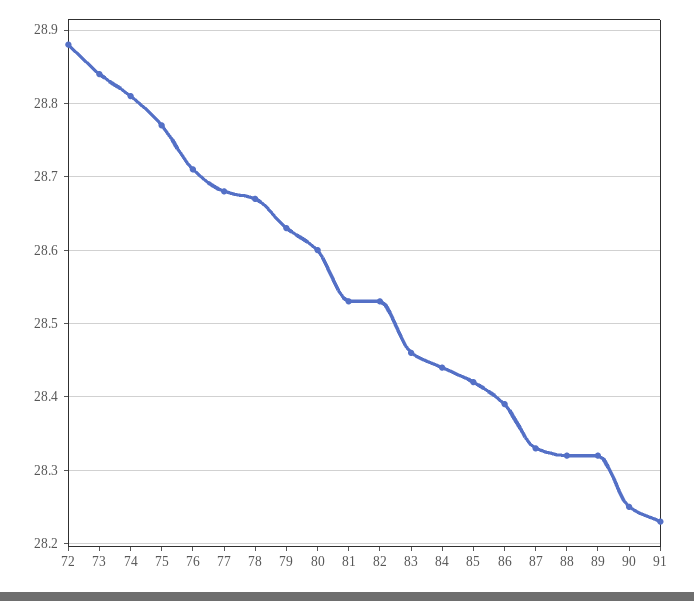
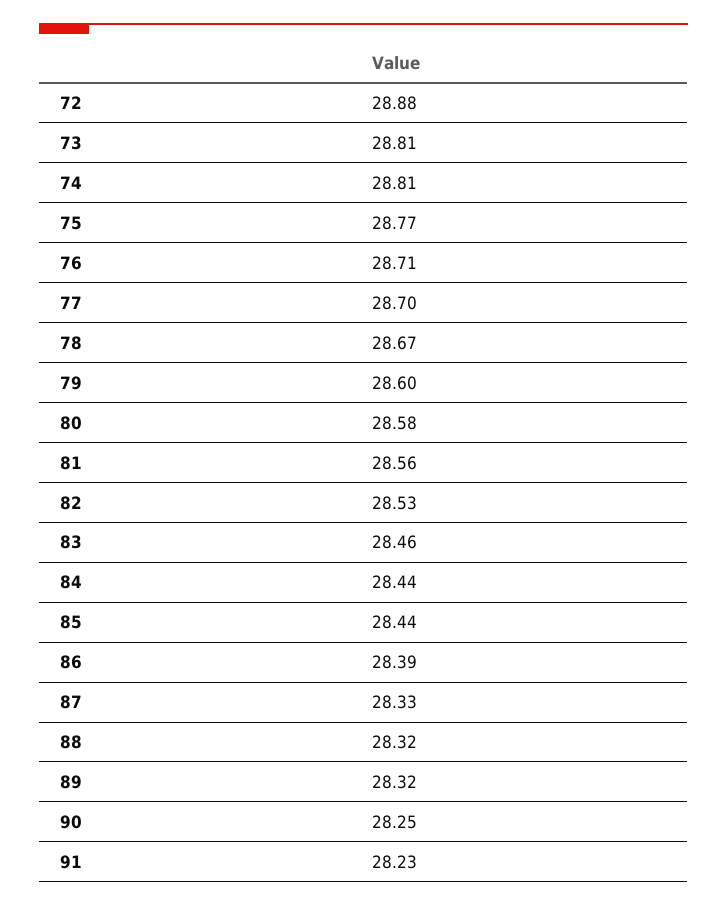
73: 28.84 -> 28.81
77: 28.68 -> 28.7
79: 28.63 -> 28.6
80: 28.6 -> 28.58
81: 28.53 -> 28.56
85: 28.42 -> 28.44

